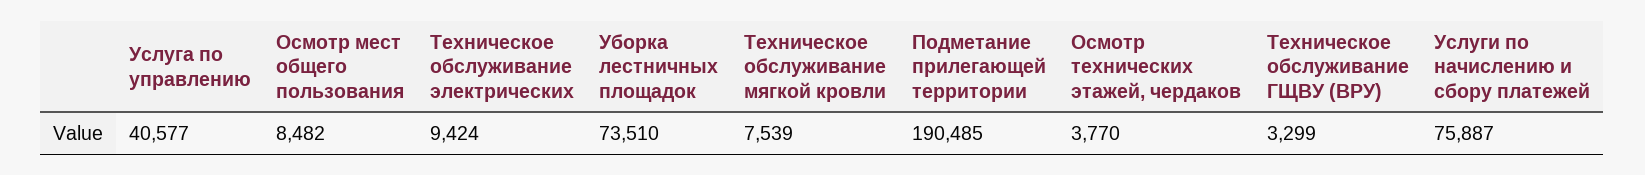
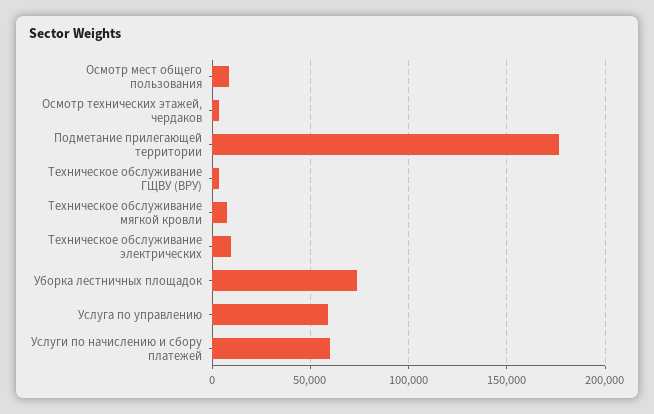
Услуга по управлению: 40577 -> 60000
Подметание прилегающей территории: 190485 -> 175000
Услуги по начислению и сбору платежей: 75887 -> 60000

